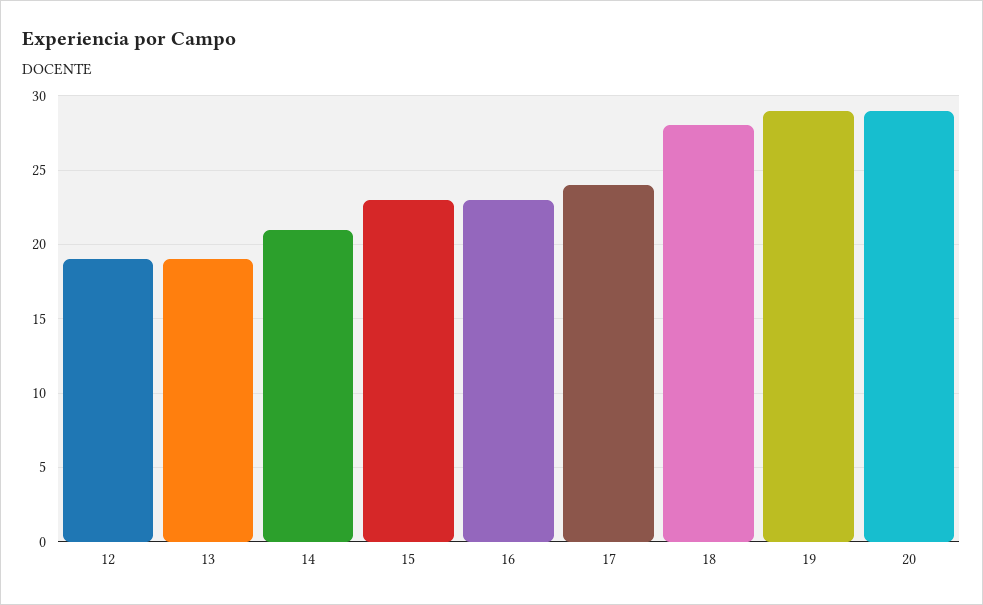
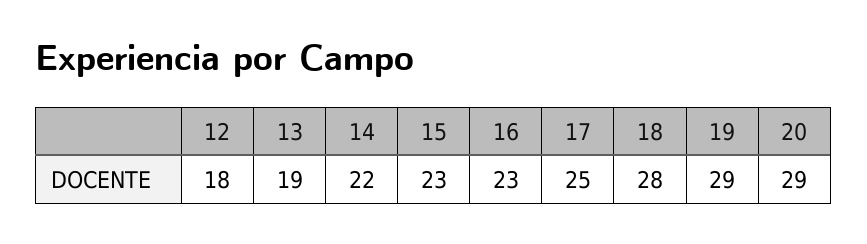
12: 19 -> 18
14: 21 -> 22
17: 24 -> 25

